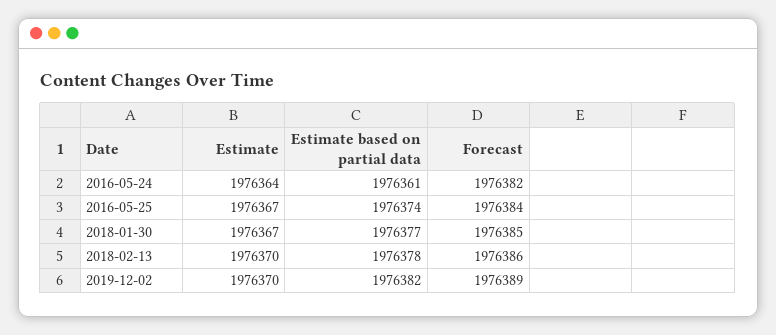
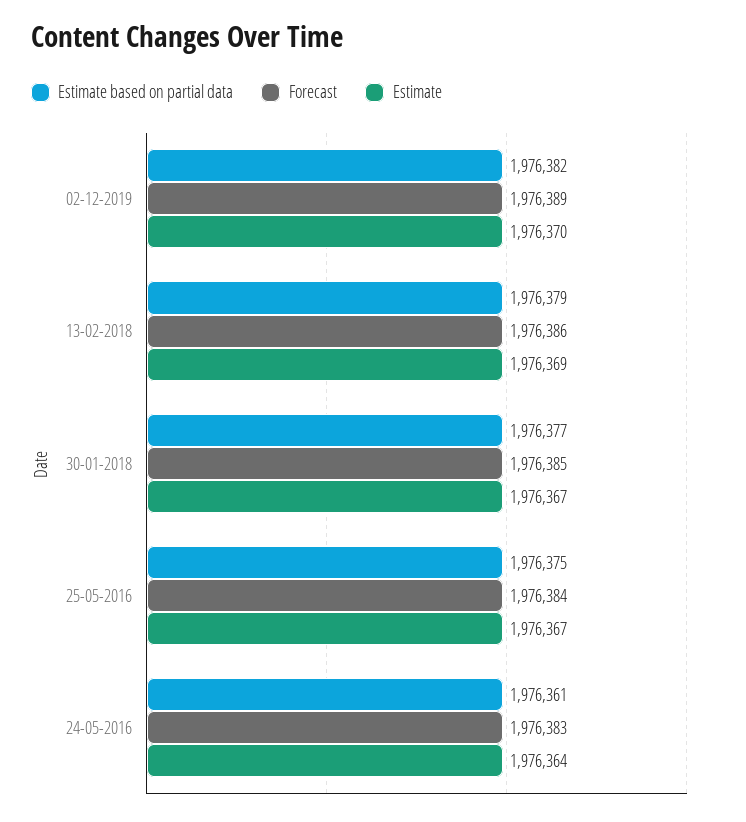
Forecast, 2016-05-24: 1976382 -> 1976383
Estimate based on partial data, 2016-05-25: 1976374 -> 1976375
Estimate, 2018-02-13: 1976370 -> 1976369
Estimate based on partial data, 2018-02-13: 1976378 -> 1976379

